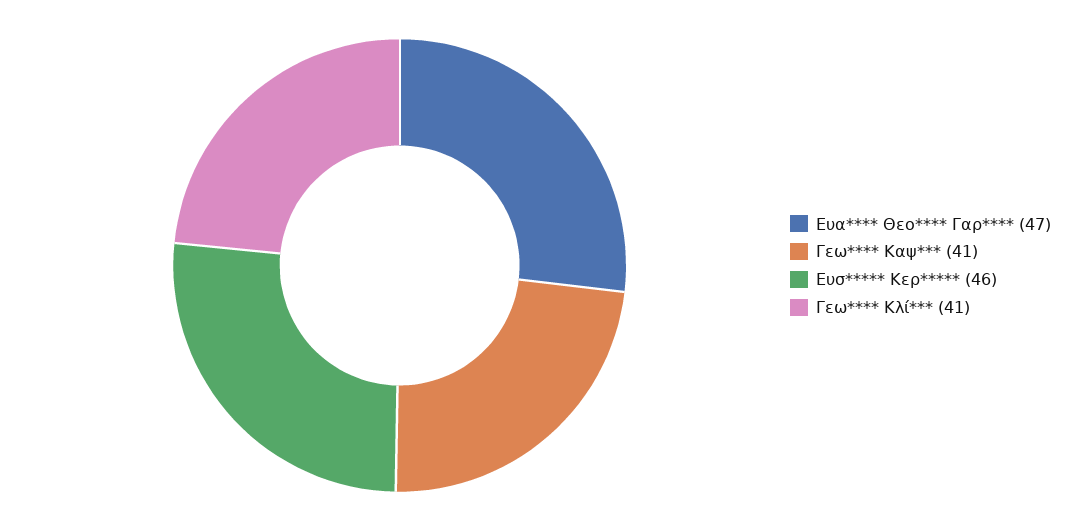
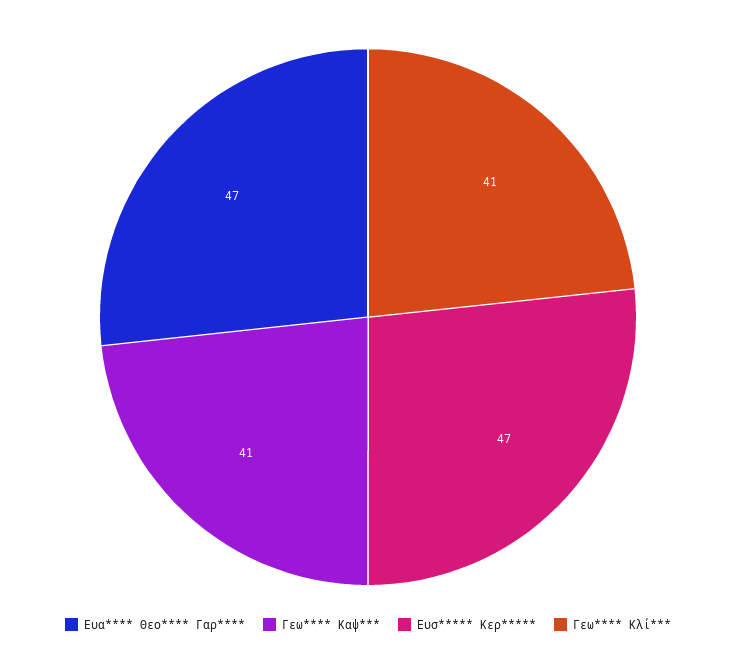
Ευσ***** Κερ*****: 46 -> 47

